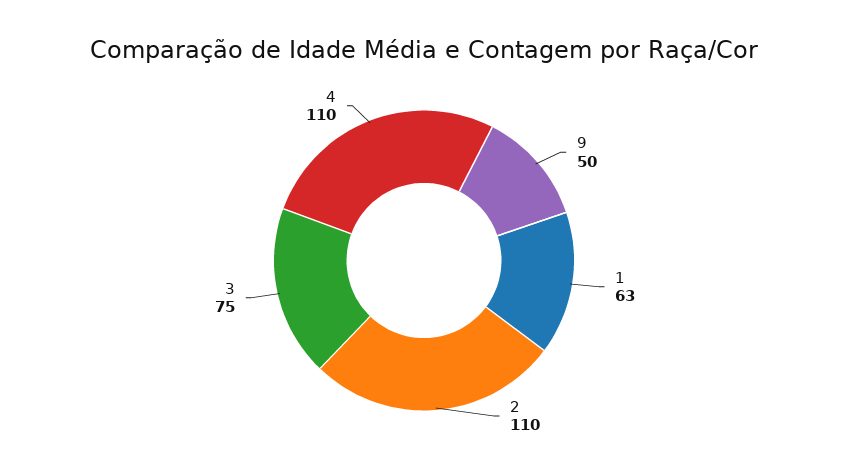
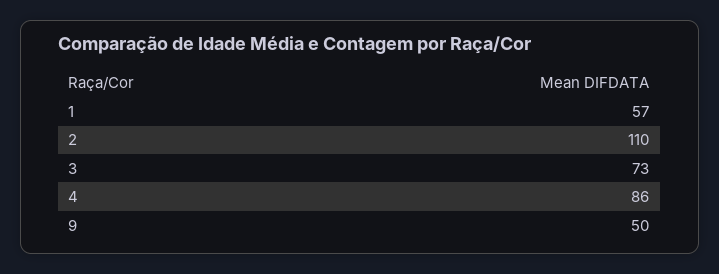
1: 63 -> 57
3: 75 -> 73
4: 110 -> 86

